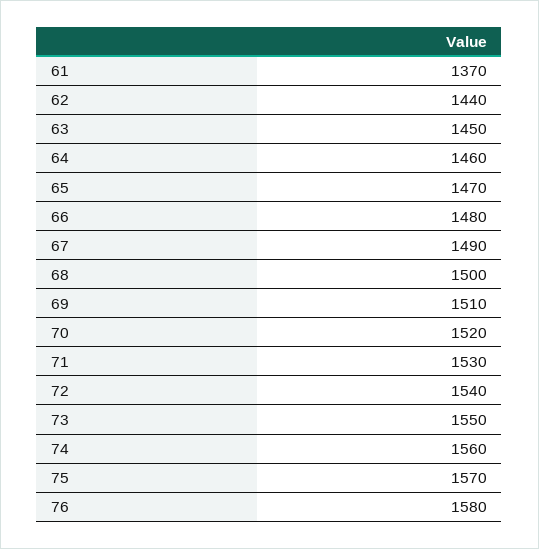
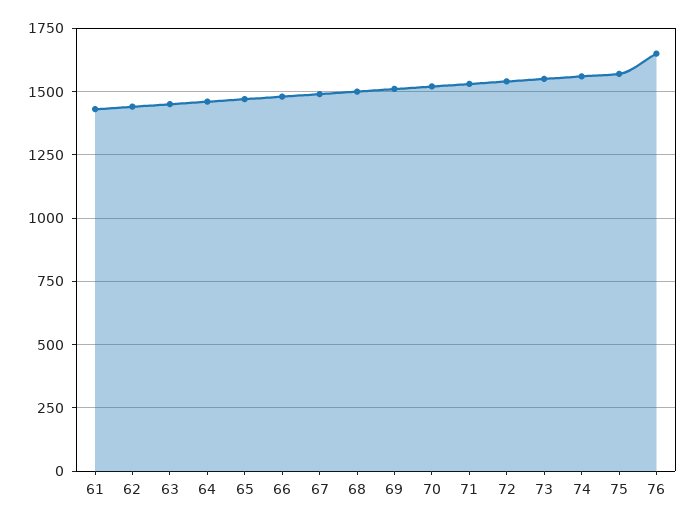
61: 1370 -> 1425
76: 1580 -> 1650

